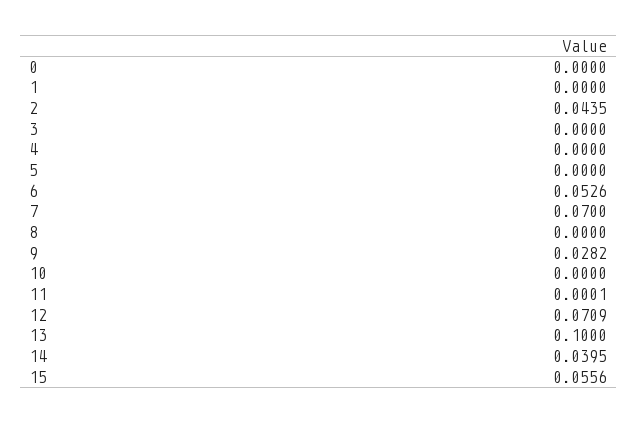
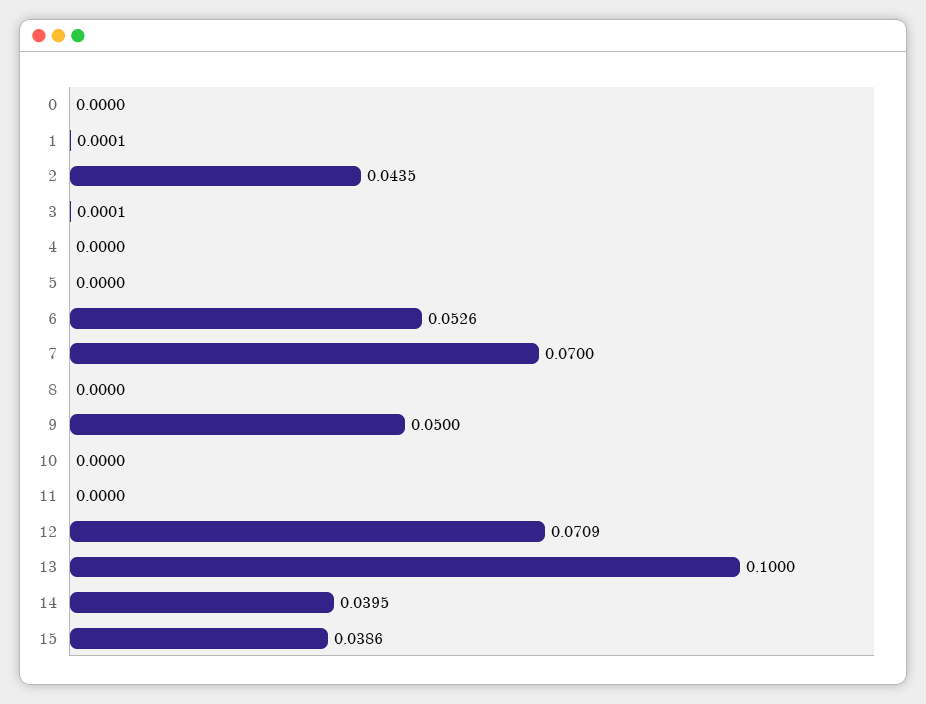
1: 0 -> 0.0001
3: 0 -> 0.0001
9: 0.0282 -> 0.05
11: 0.0001 -> 0
15: 0.0556 -> 0.0386

